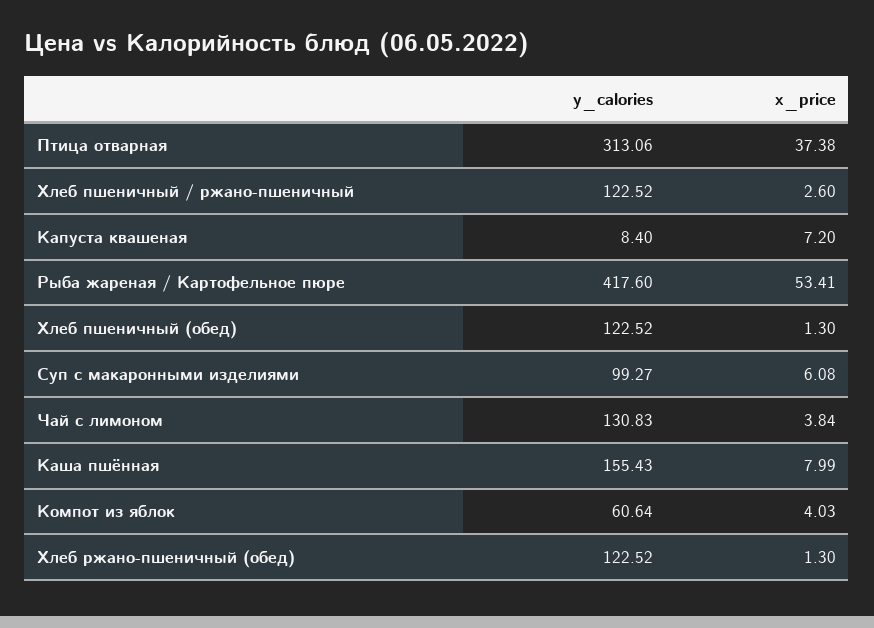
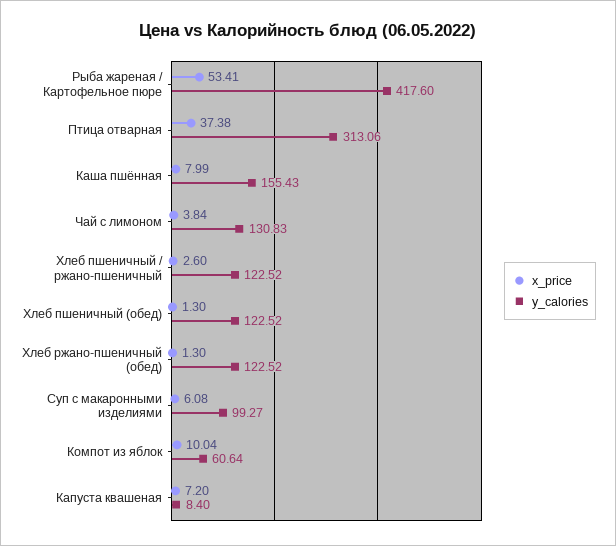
x_price, Компот из яблок: 4.03 -> 10.04

